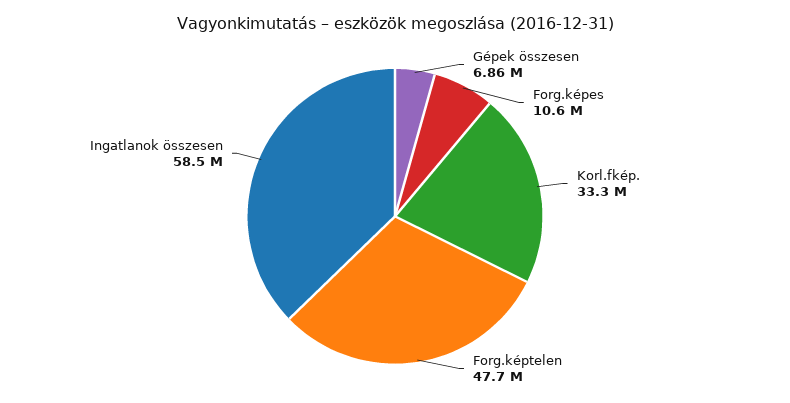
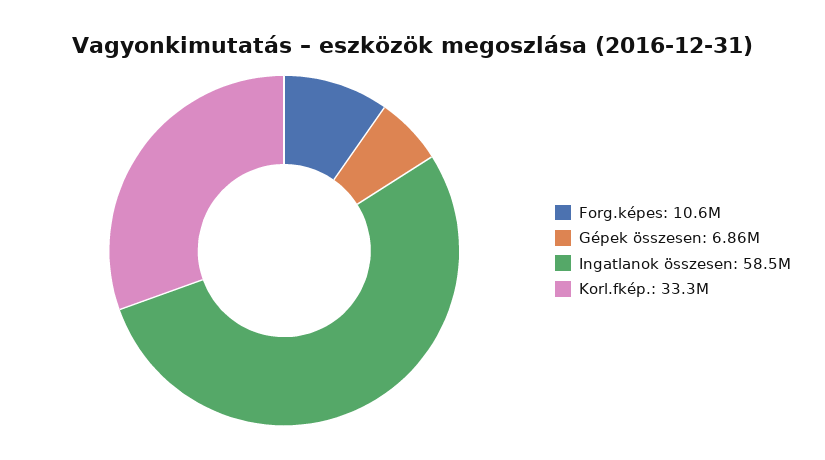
Forg.képtelen: 47700000 -> none

